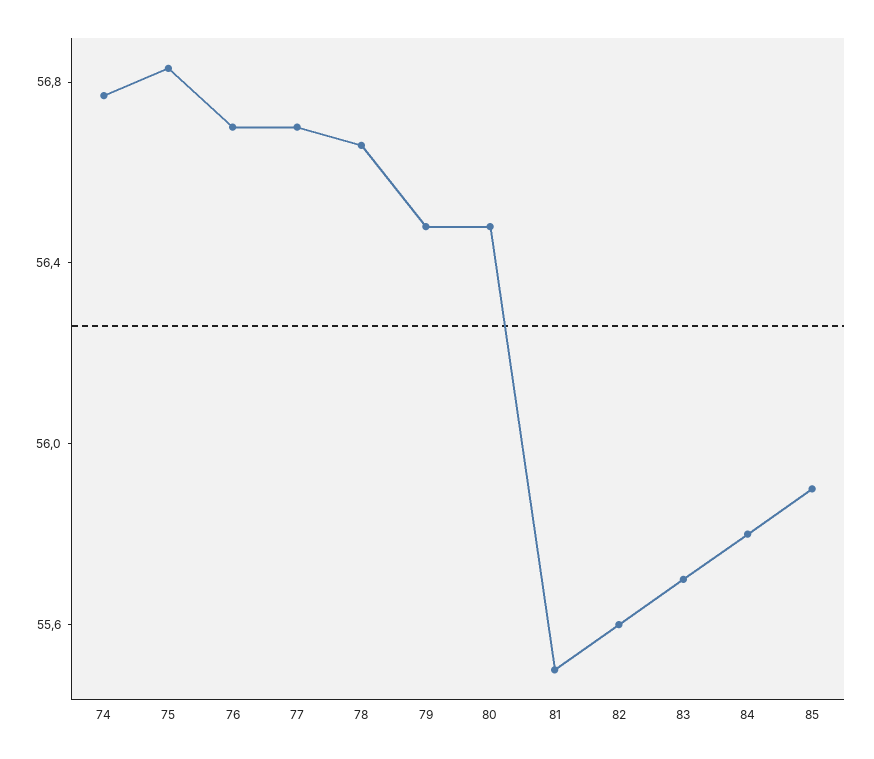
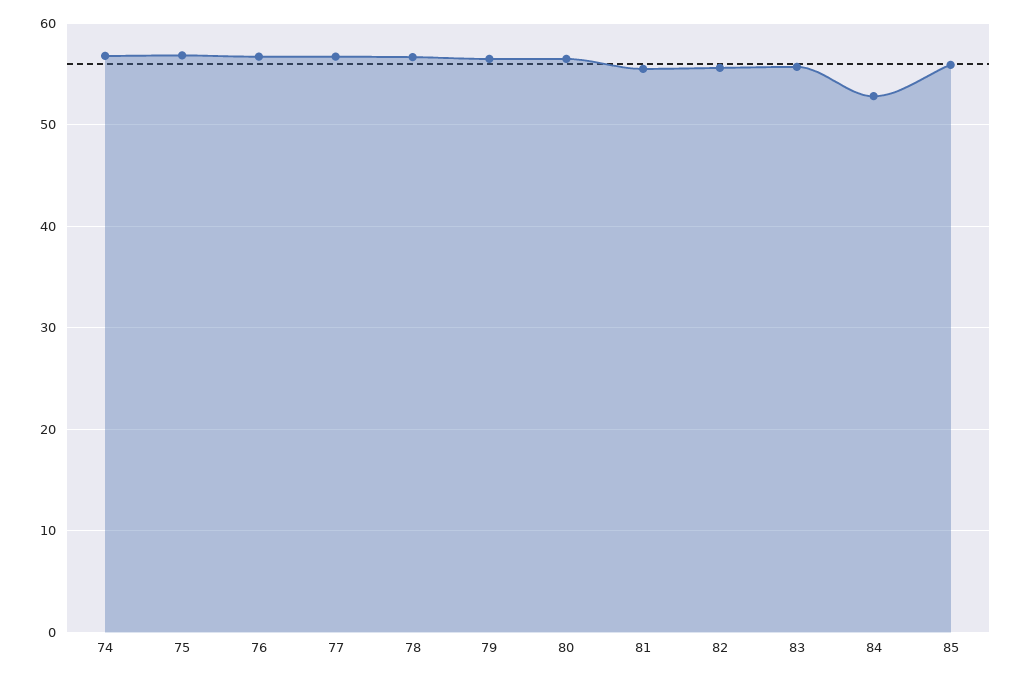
84: 55.8 -> 53

